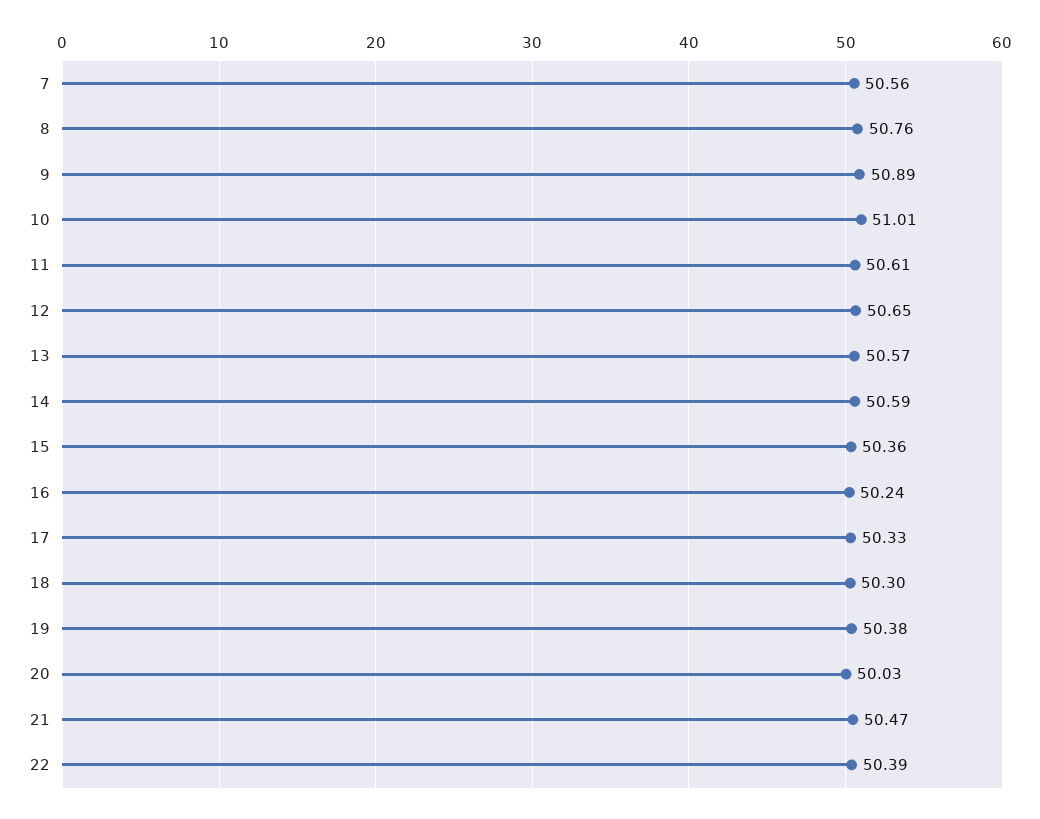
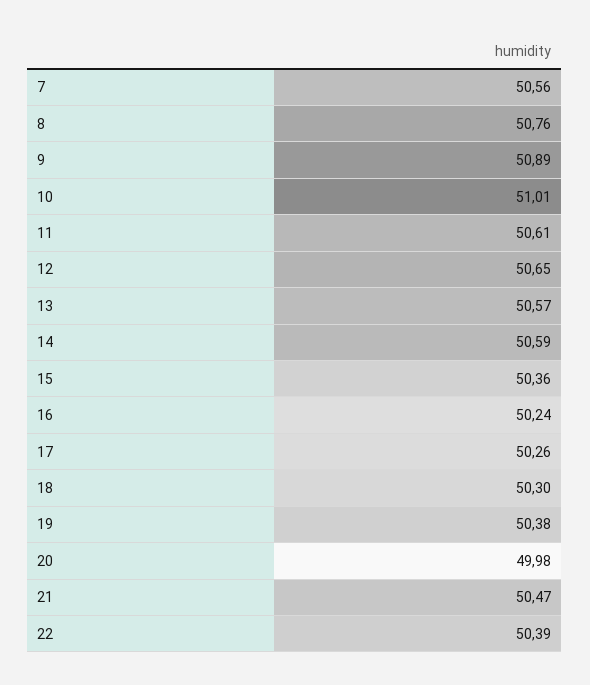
17: 50.33 -> 50.26
20: 50.03 -> 49.98

